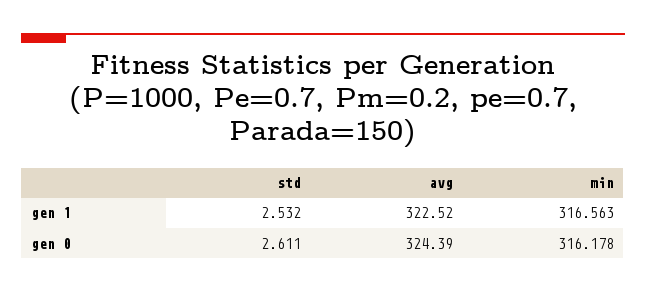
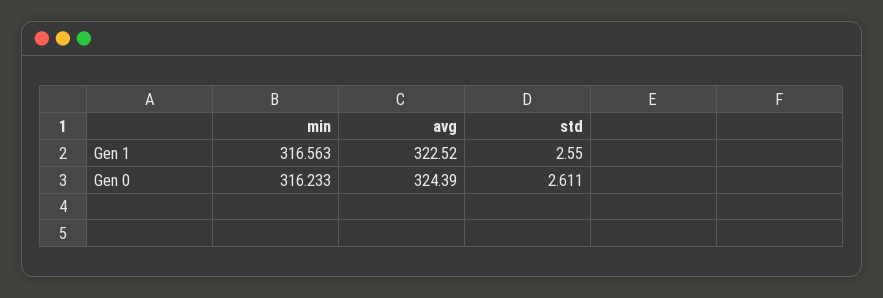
std, gen 1: 2.532 -> 2.55
min, gen 0: 316.178 -> 316.233

